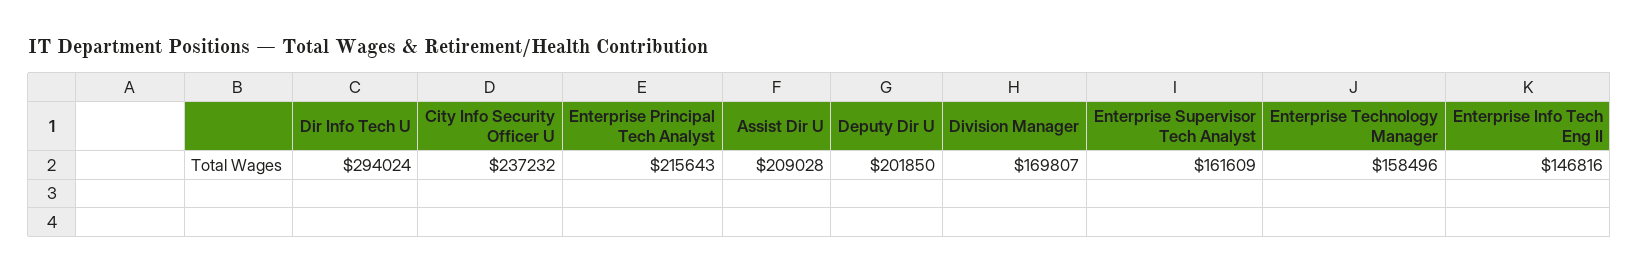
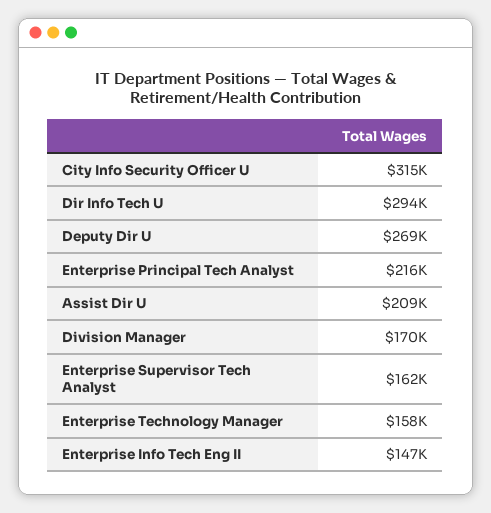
City Info Security Officer U: 237232 -> 315000
Deputy Dir U: 201850 -> 269000

